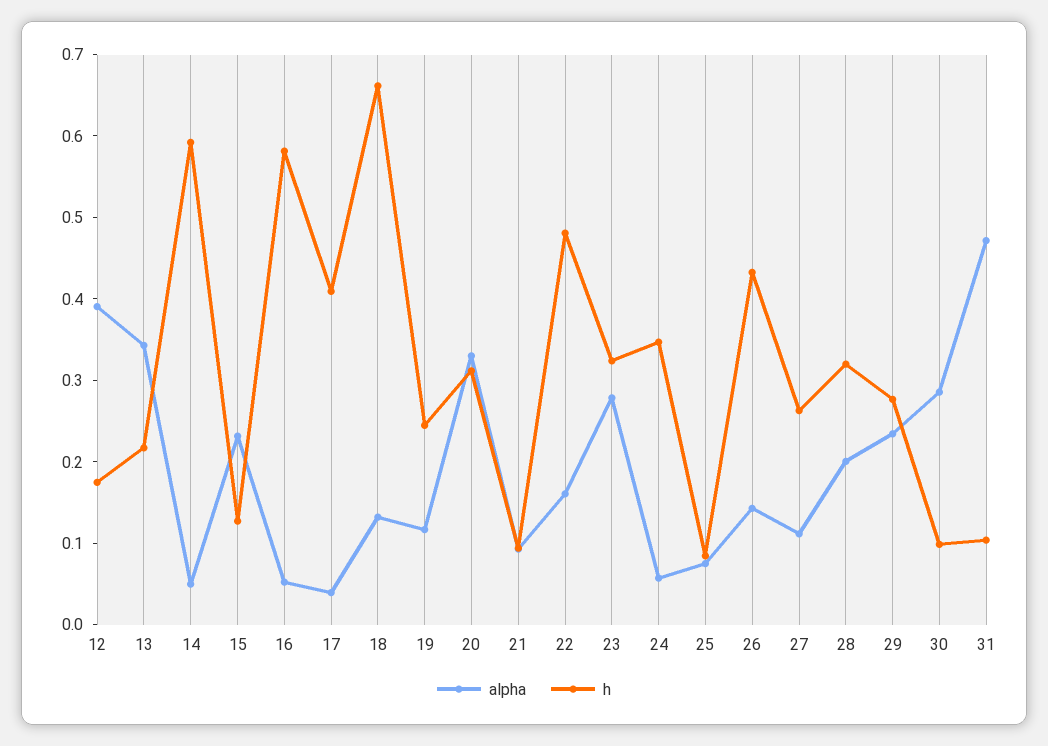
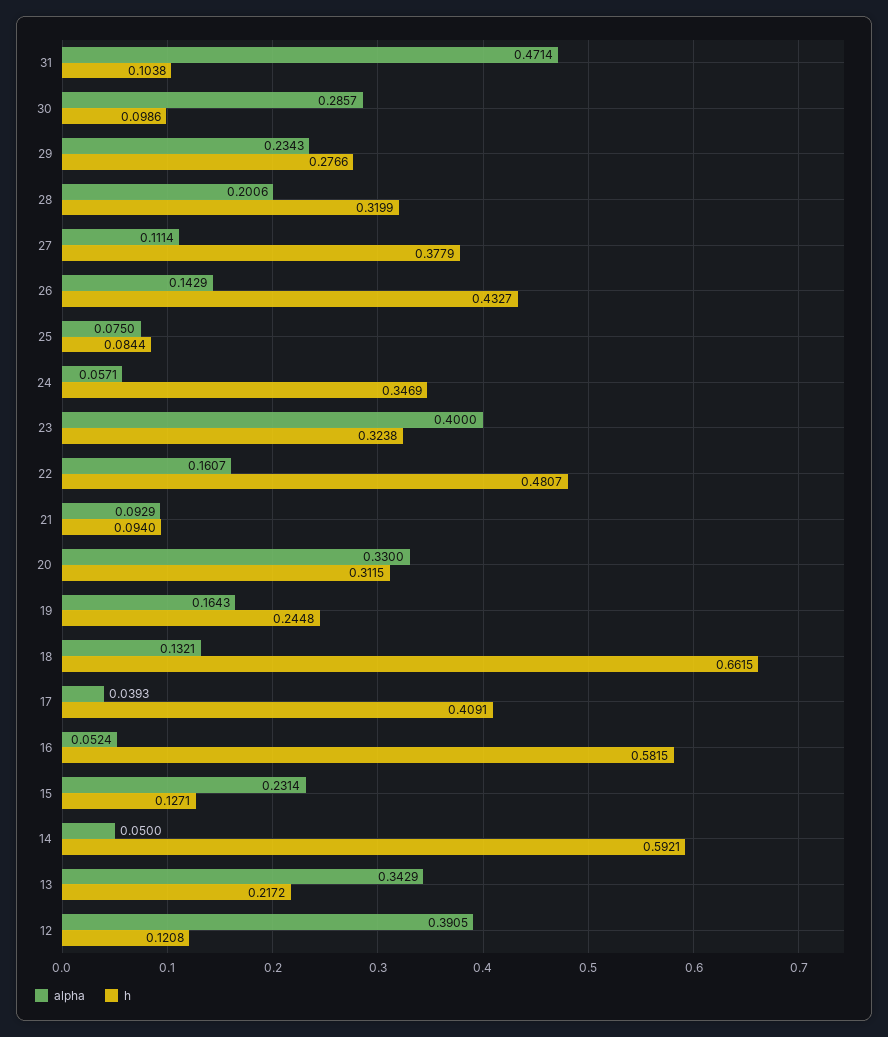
h, 12: 0.18 -> 0.1208
alpha, 19: 0.12 -> 0.1643
alpha, 23: 0.28 -> 0.4
h, 27: 0.26 -> 0.3779

